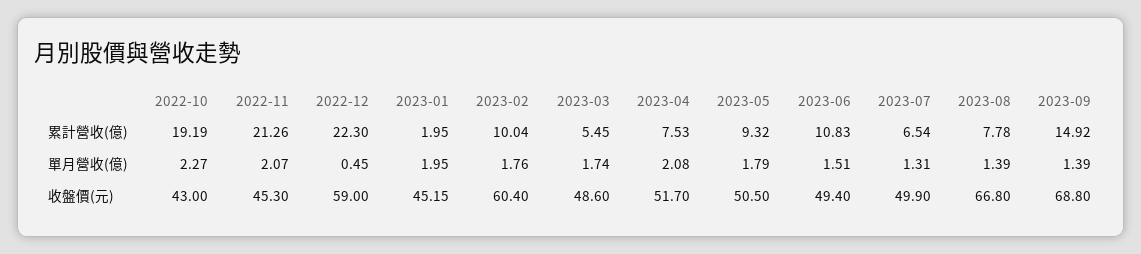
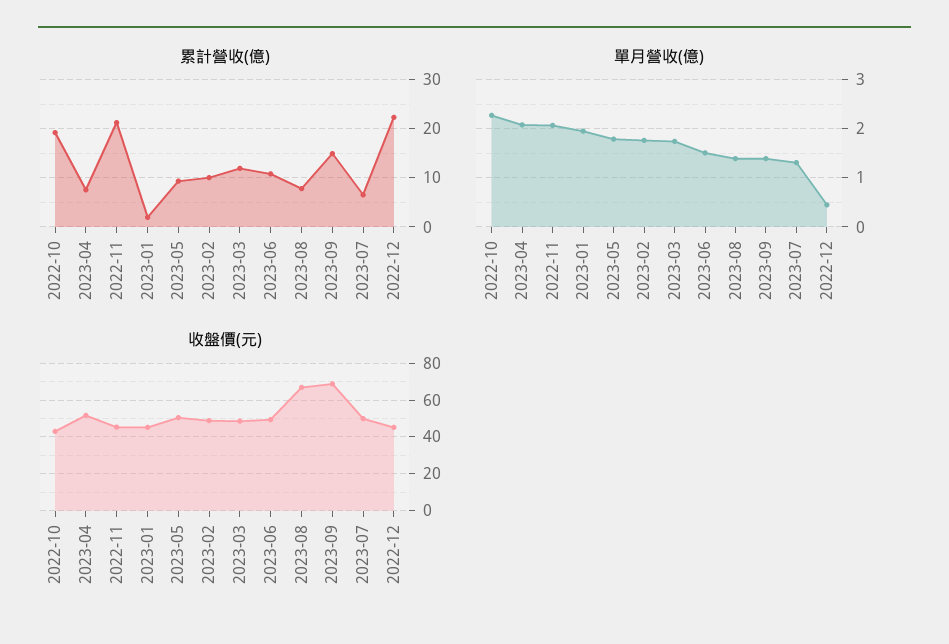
累計營收(億), 2023-03: 5.45 -> 12
收盤價(元), 2022-12: 59 -> 45
收盤價(元), 2023-02: 60.4 -> 50

